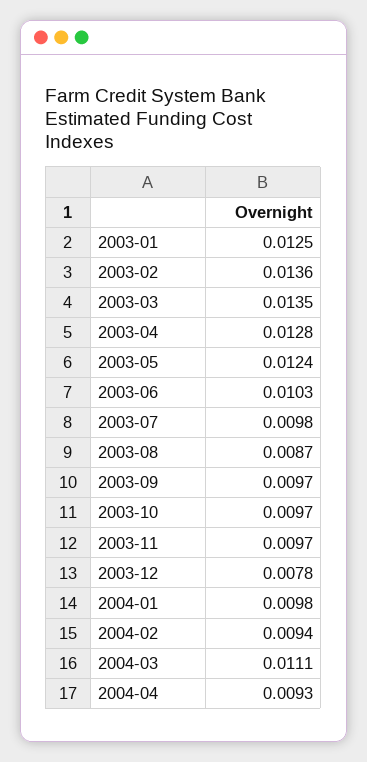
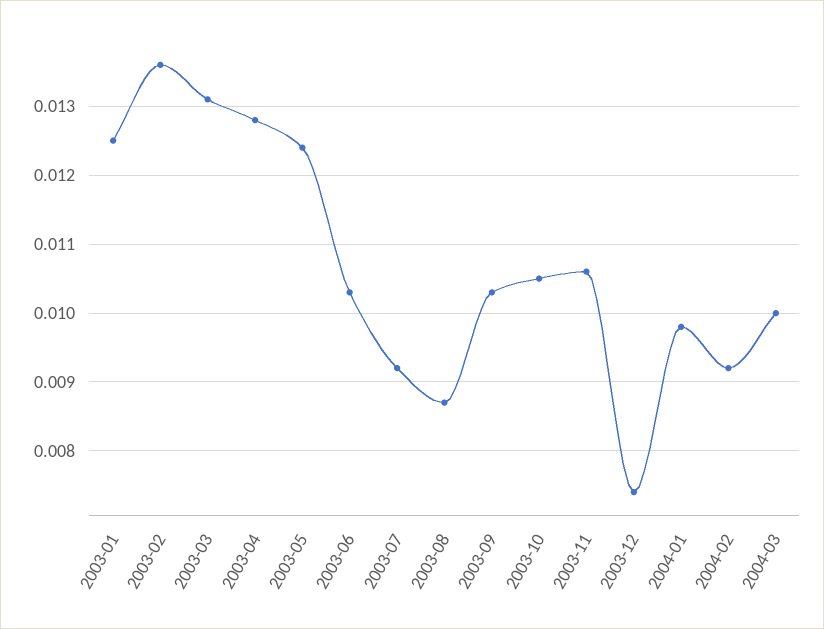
2003-03: 0.0135 -> 0.0131
2003-07: 0.0098 -> 0.0092
2003-09: 0.0097 -> 0.0103
2003-10: 0.0097 -> 0.0105
2003-11: 0.0097 -> 0.0106
2003-12: 0.0078 -> 0.0074
2004-02: 0.0094 -> 0.0092
2004-03: 0.0111 -> 0.01
2004-04: 0.0093 -> none

